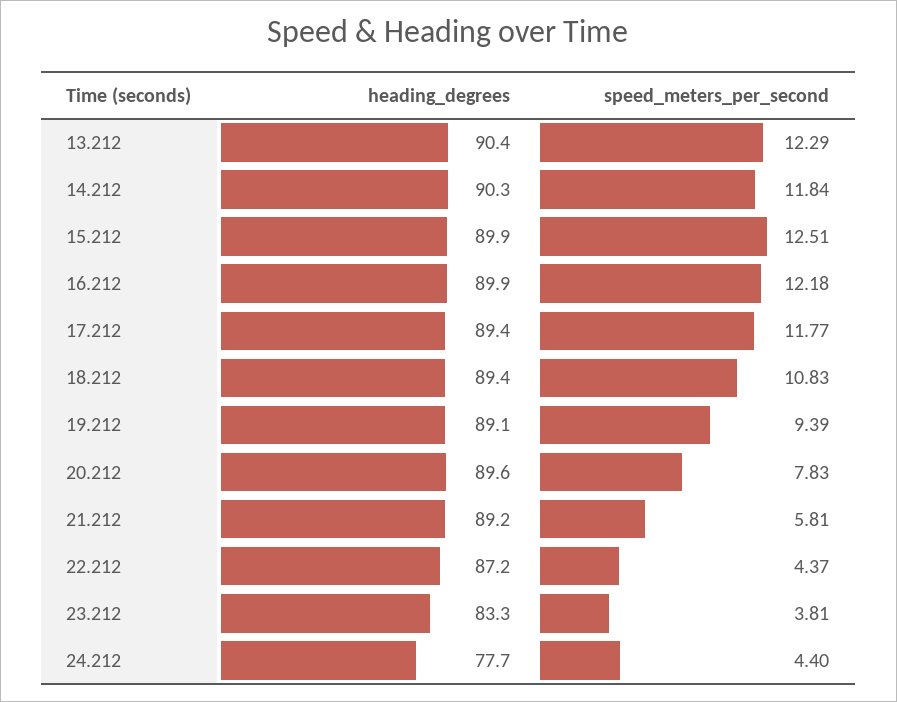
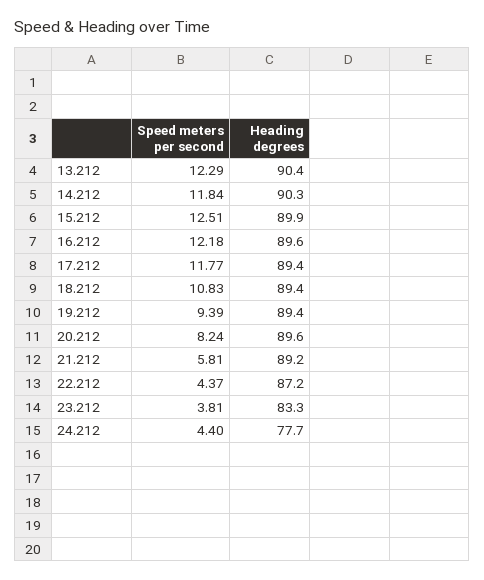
heading_degrees, 16.212: 89.9 -> 89.6
heading_degrees, 19.212: 89.1 -> 89.4
speed_meters_per_second, 20.212: 7.83 -> 8.24

